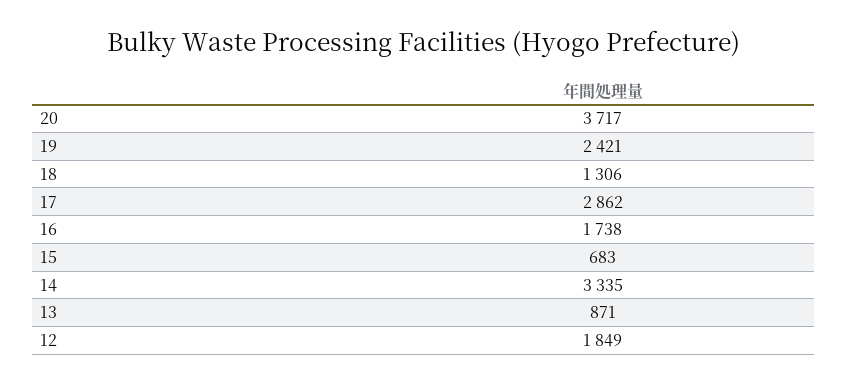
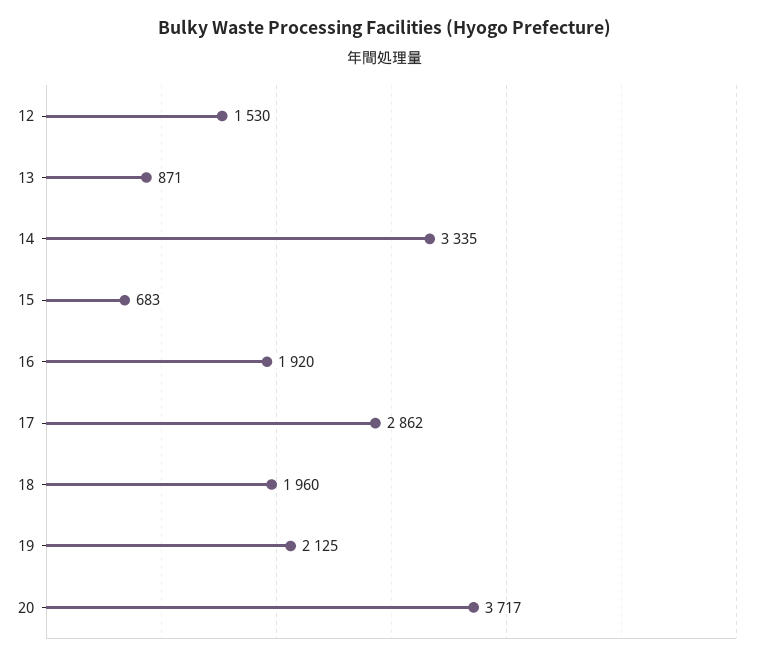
19: 2421 -> 2125
18: 1306 -> 1960
16: 1738 -> 1920
12: 1849 -> 1530

